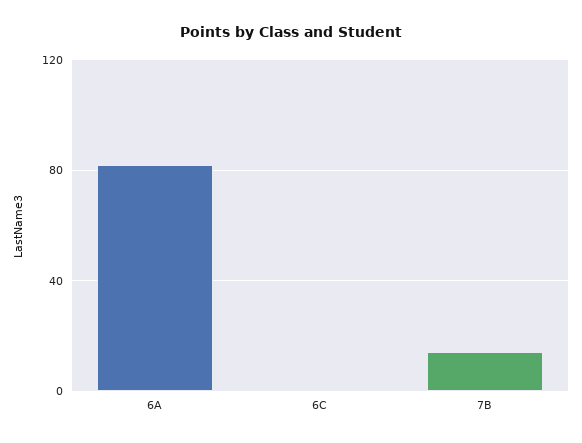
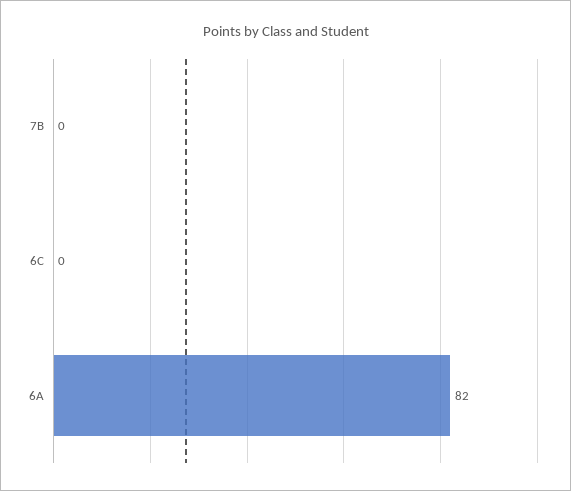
7B: 15 -> 0

